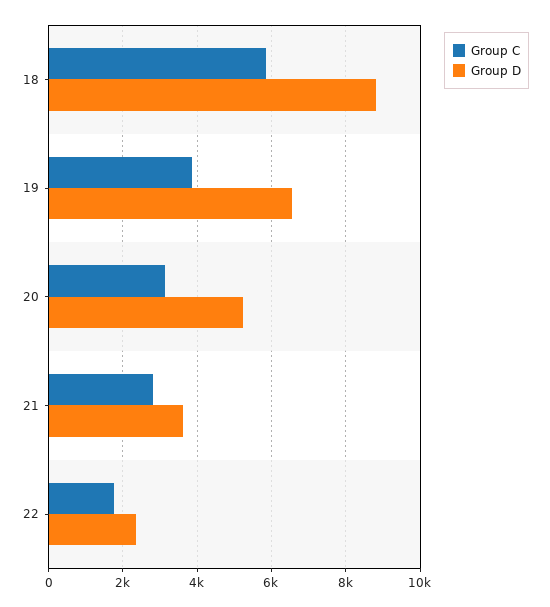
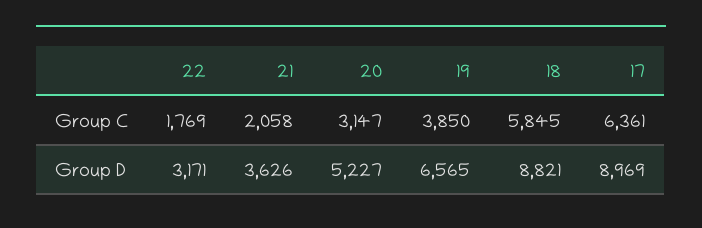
Group C, 21: 2800 -> 2058
Group D, 22: 2400 -> 3171
Group C, 17: none -> 6361
Group D, 17: none -> 8969

